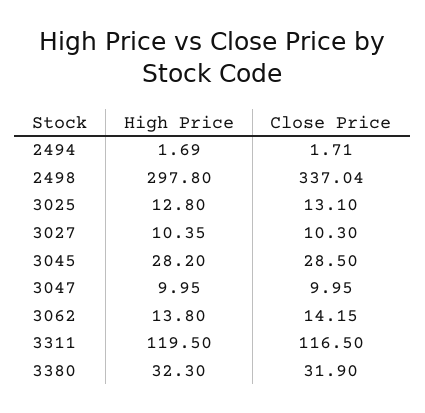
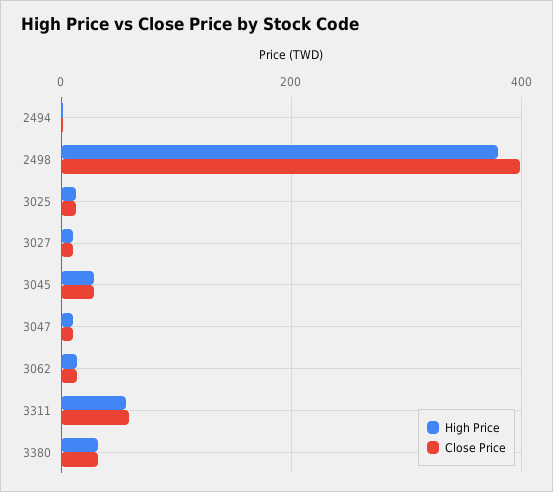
High Price, 2498: 297.8 -> 380
Close Price, 2498: 337.04 -> 400
High Price, 3311: 119.5 -> 60
Close Price, 3311: 116.5 -> 60

